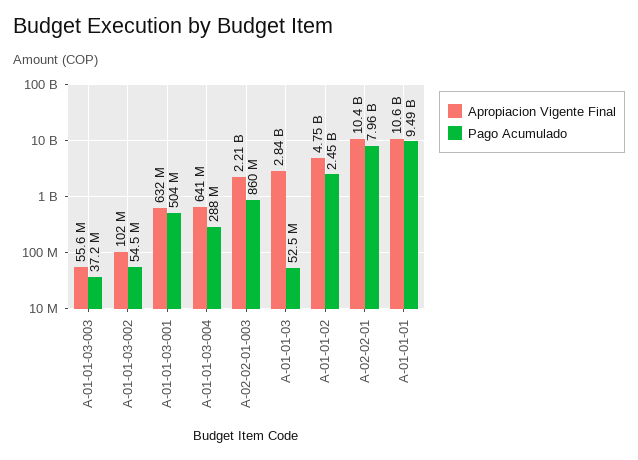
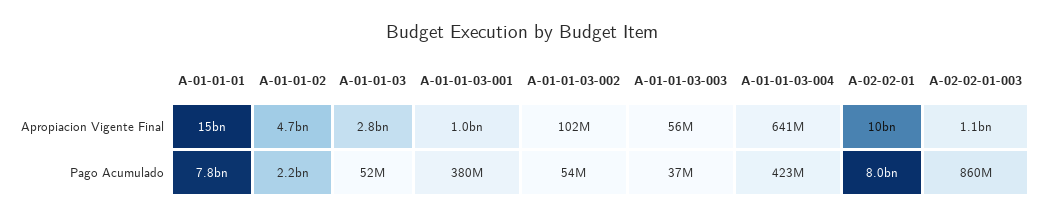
Apropiacion Vigente Final, A-01-01-03-001: 632000000 -> 1000000000
Pago Acumulado, A-01-01-03-001: 504000000 -> 380000000
Pago Acumulado, A-01-01-03-004: 288000000 -> 423000000
Apropiacion Vigente Final, A-02-02-01-003: 2210000000 -> 1100000000
Pago Acumulado, A-01-01-02: 2450000000 -> 2200000000
Apropiacion Vigente Final, A-01-01-01: 10600000000 -> 15000000000
Pago Acumulado, A-01-01-01: 9490000000 -> 7800000000

